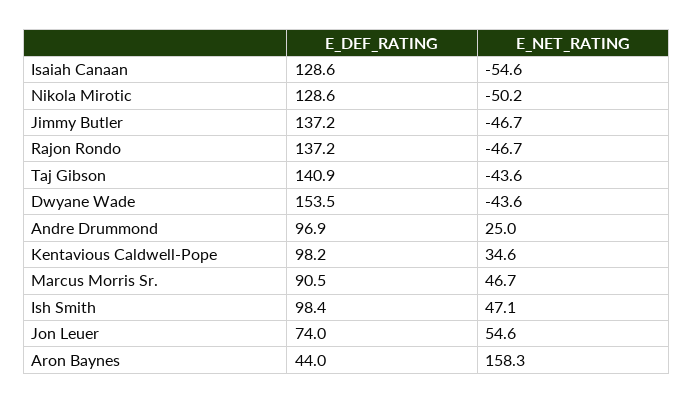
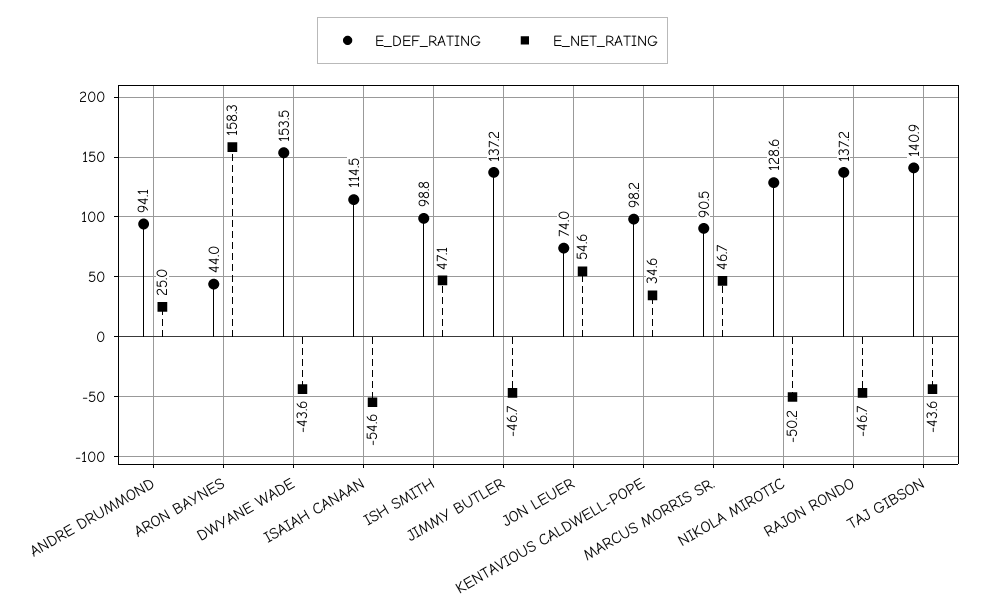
E_DEF_RATING, Isaiah Canaan: 128.6 -> 114.5
E_DEF_RATING, Andre Drummond: 96.9 -> 94.1
E_DEF_RATING, Ish Smith: 98.4 -> 98.8

